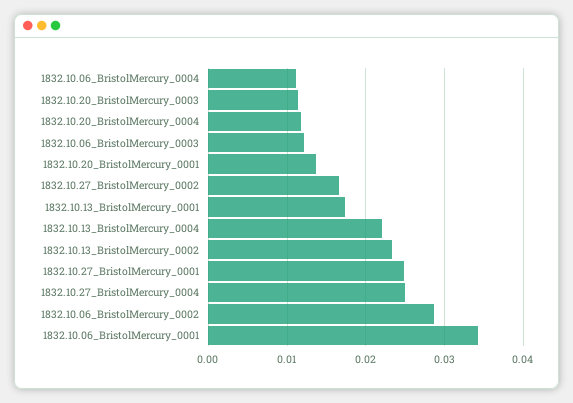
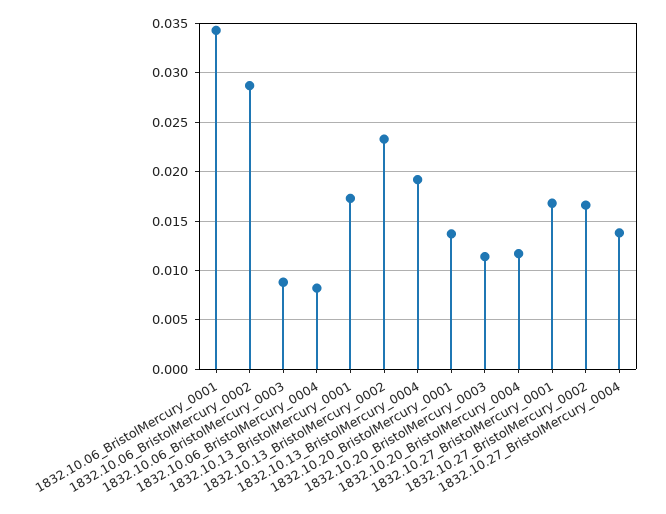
1832.10.06_BristolMercury_0004: 0.011 -> 0.008
1832.10.06_BristolMercury_0003: 0.012 -> 0.009
1832.10.13_BristolMercury_0004: 0.022 -> 0.019
1832.10.27_BristolMercury_0001: 0.025 -> 0.017
1832.10.27_BristolMercury_0004: 0.025 -> 0.014

